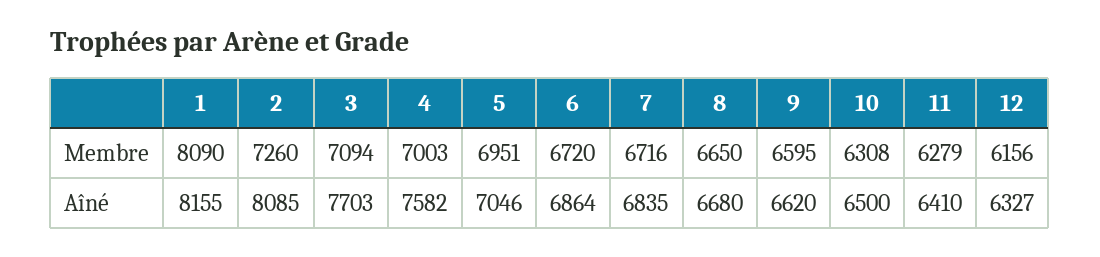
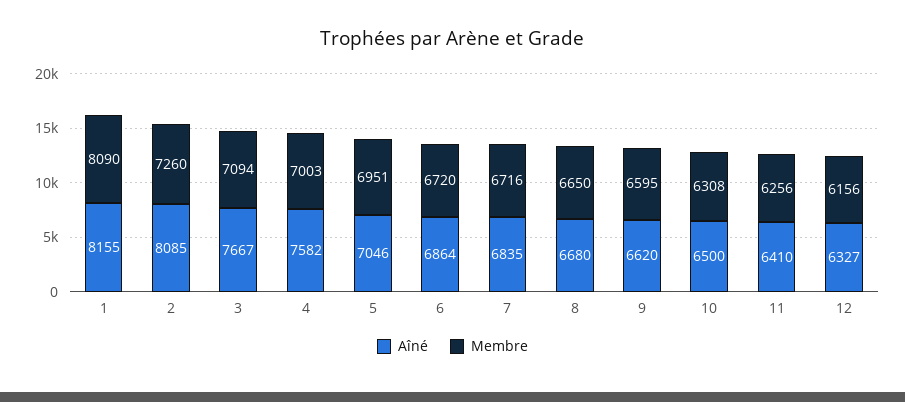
Membre, 11: 6279 -> 6256
Aîné, 3: 7703 -> 7667

